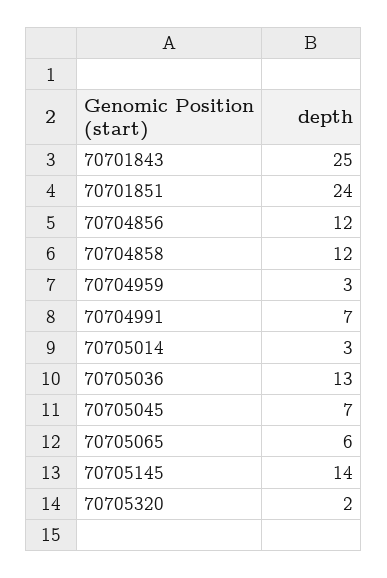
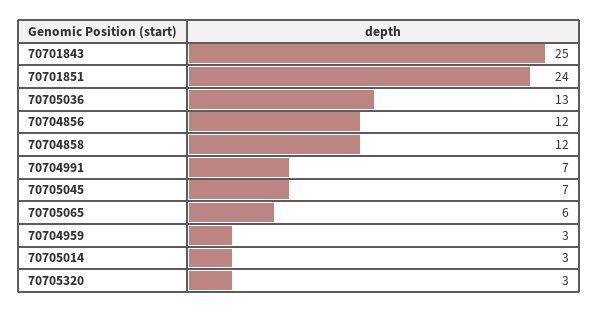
70705145: 14 -> none
70705320: 2 -> 3

